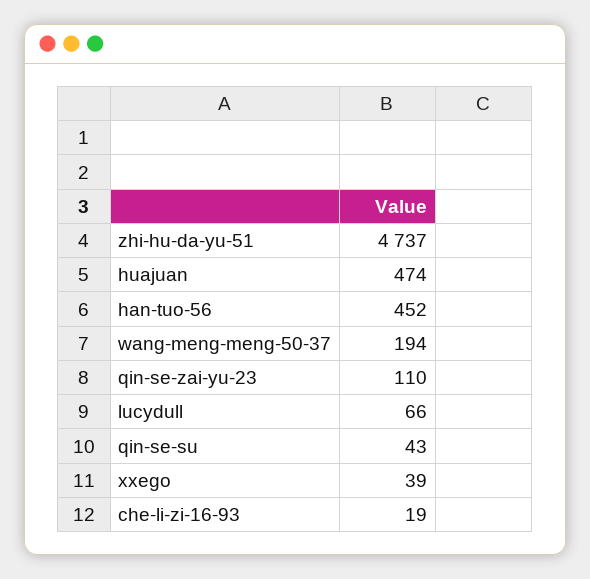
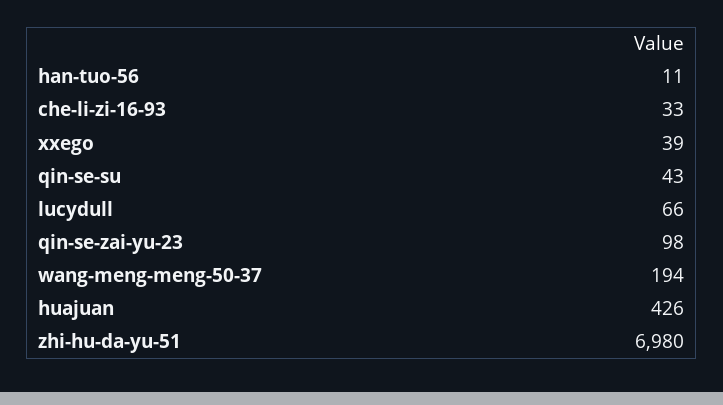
zhi-hu-da-yu-51: 4737 -> 6980
huajuan: 474 -> 426
han-tuo-56: 452 -> 11
qin-se-zai-yu-23: 110 -> 98
che-li-zi-16-93: 19 -> 33

